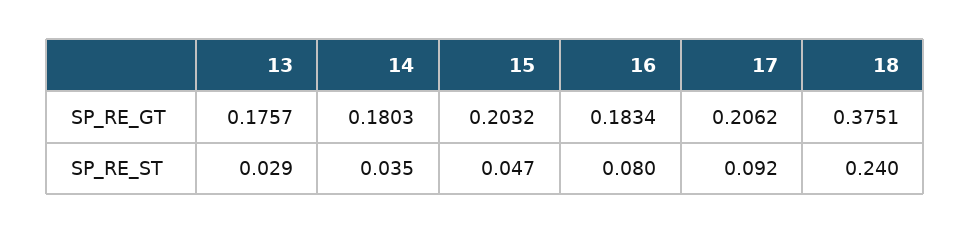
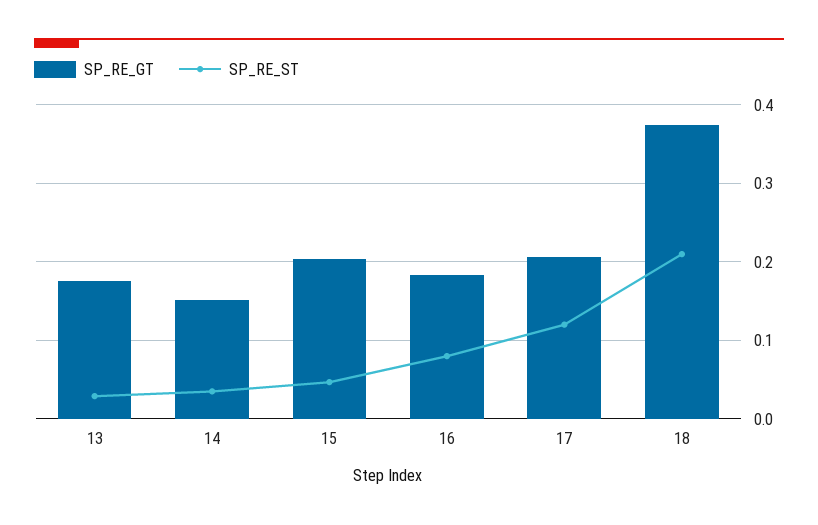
SP_RE_GT, 14: 0.1803 -> 0.15
SP_RE_ST, 17: 0.092 -> 0.12
SP_RE_ST, 18: 0.24 -> 0.21

